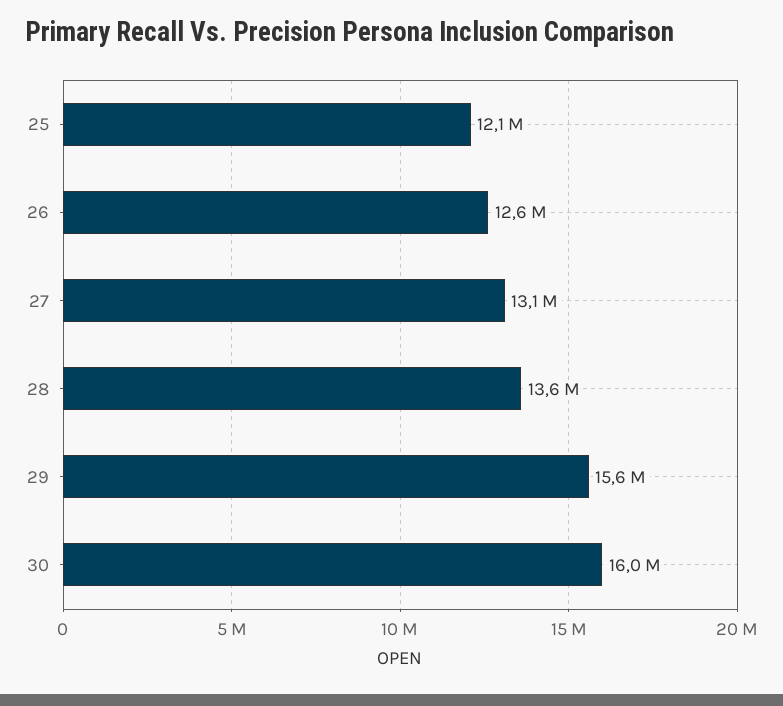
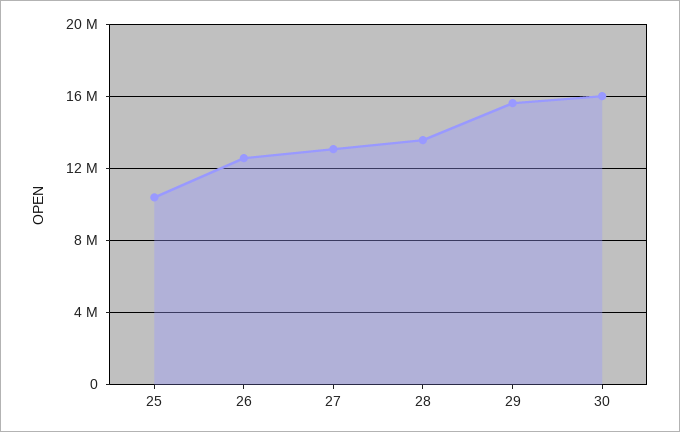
25: 12100000 -> 10500000

